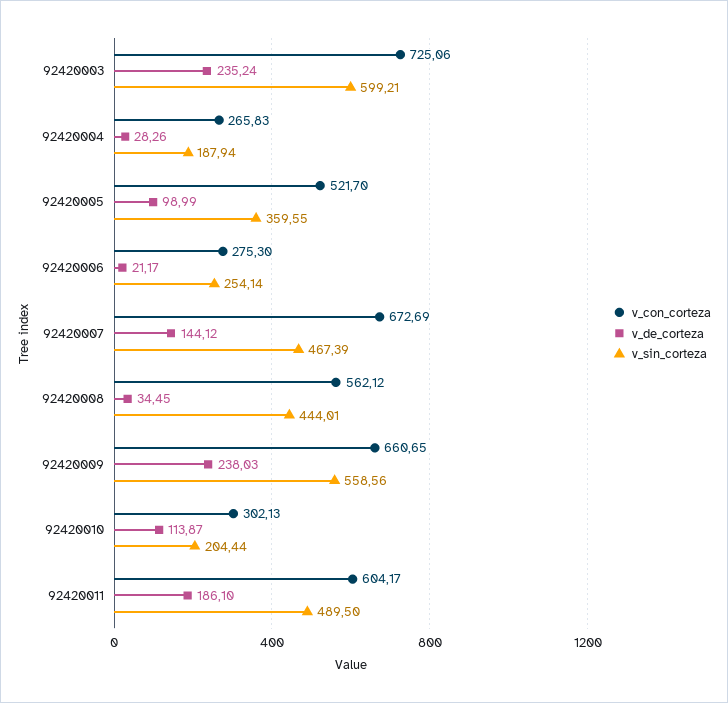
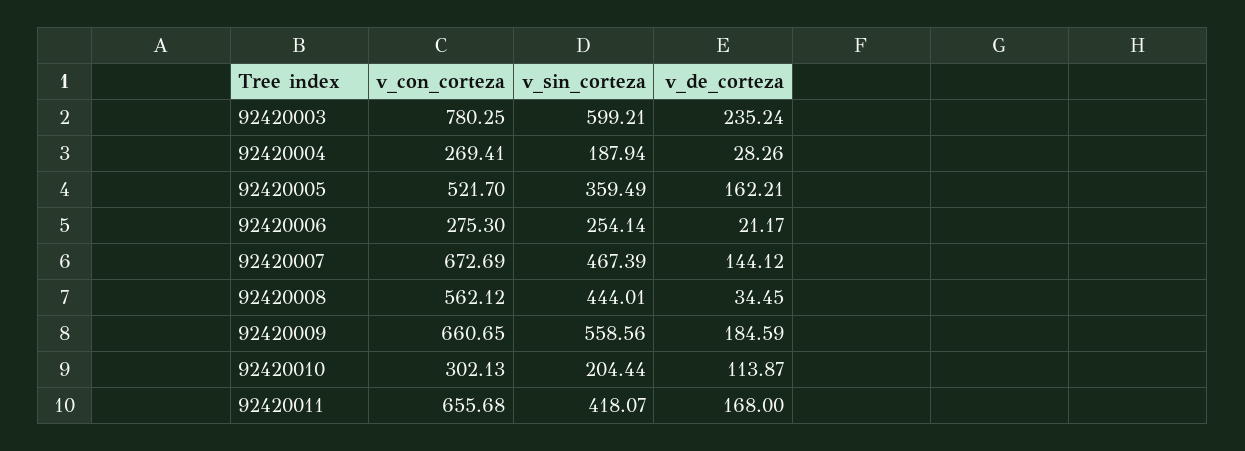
v_con_corteza, 92420003: 725.06 -> 780.25
v_con_corteza, 92420004: 265.83 -> 269.41
v_de_corteza, 92420005: 98.99 -> 162.21
v_sin_corteza, 92420005: 359.55 -> 359.49
v_de_corteza, 92420009: 238.03 -> 184.59
v_con_corteza, 92420011: 604.17 -> 655.68
v_de_corteza, 92420011: 186.1 -> 168
v_sin_corteza, 92420011: 489.5 -> 418.07

